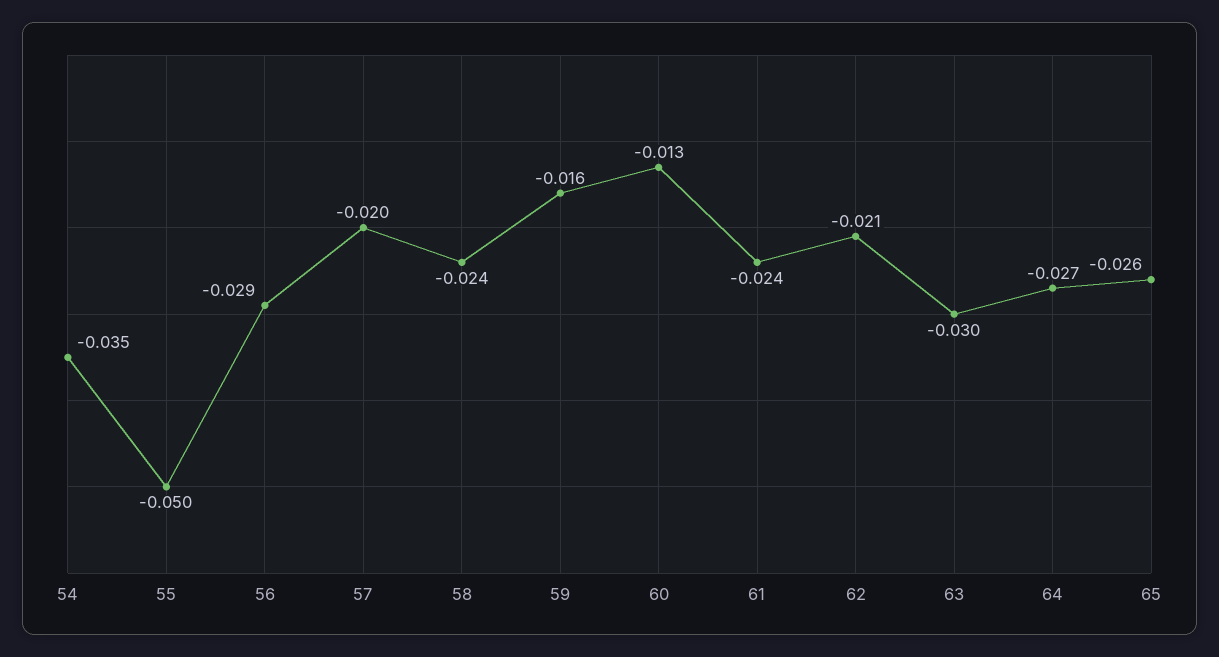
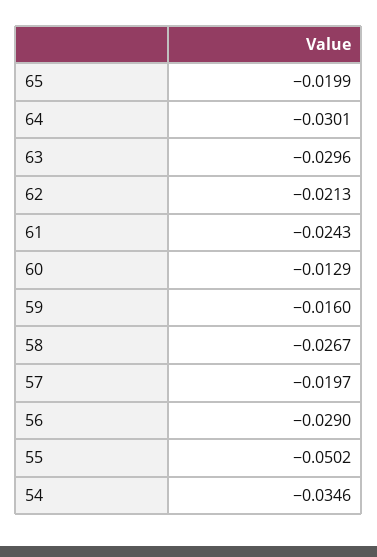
58: -0.024 -> -0.0267
64: -0.027 -> -0.0301
65: -0.026 -> -0.0199

